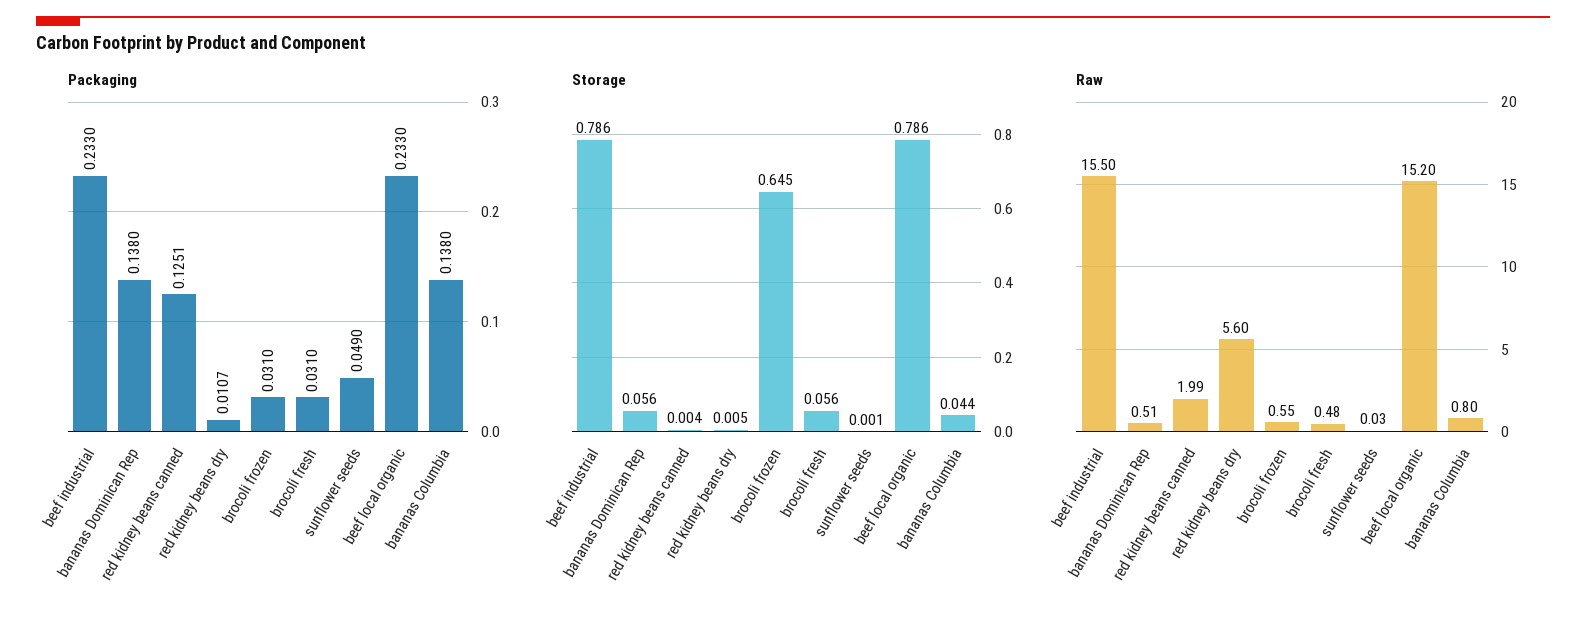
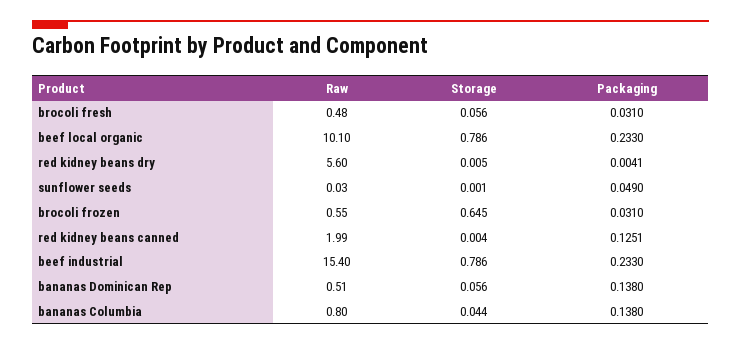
Packaging, red kidney beans dry: 0.0107 -> 0.0041
Raw, beef industrial: 15.5 -> 15.4
Raw, beef local organic: 15.2 -> 10.1

